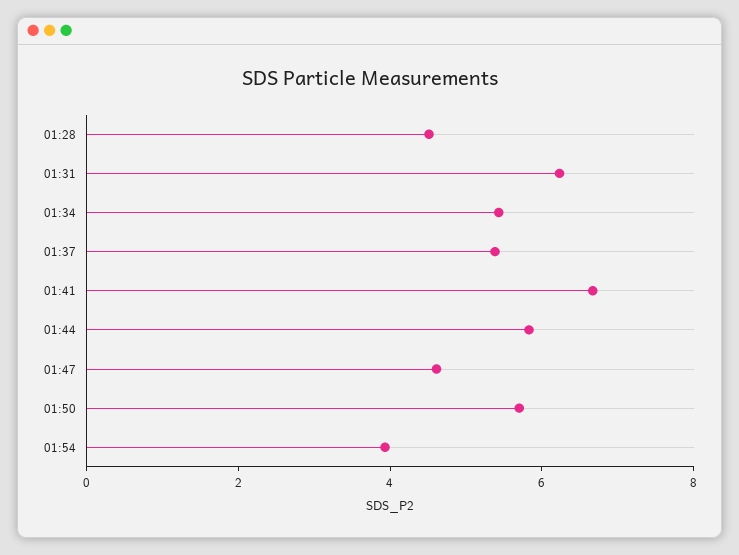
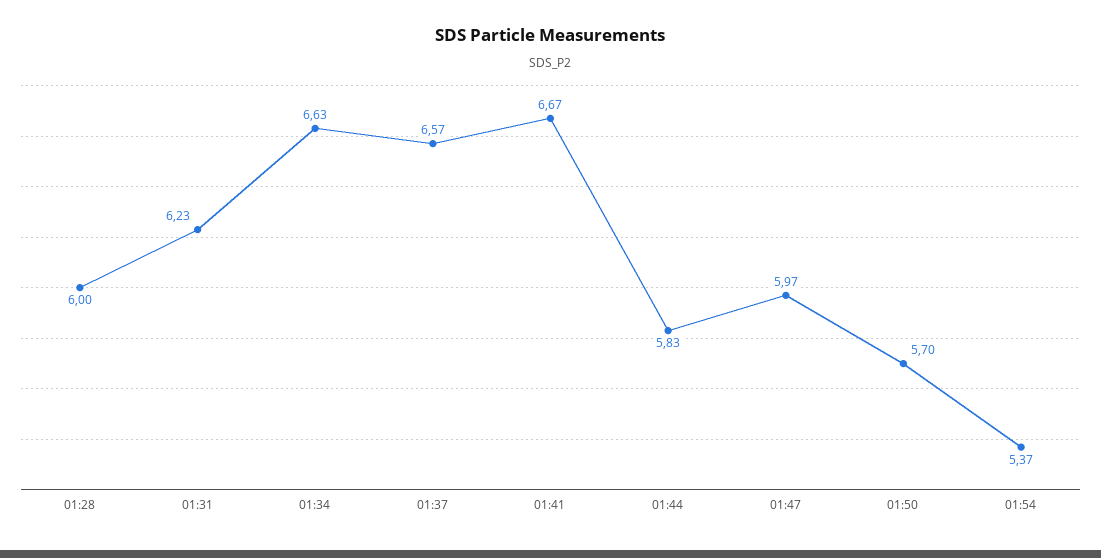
01:28: 4.5 -> 6
01:34: 5.5 -> 6.63
01:37: 5.5 -> 6.57
01:47: 4.5 -> 5.97
01:54: 4 -> 5.37

